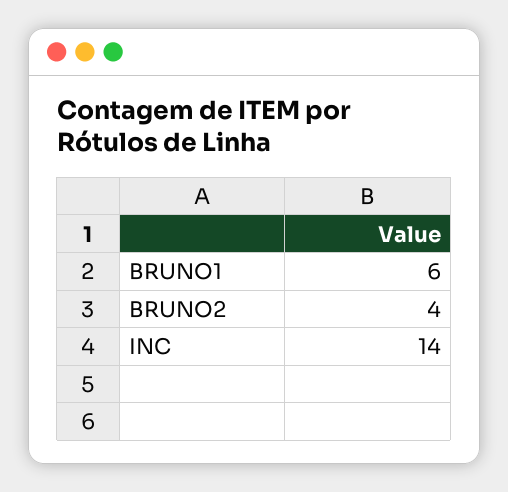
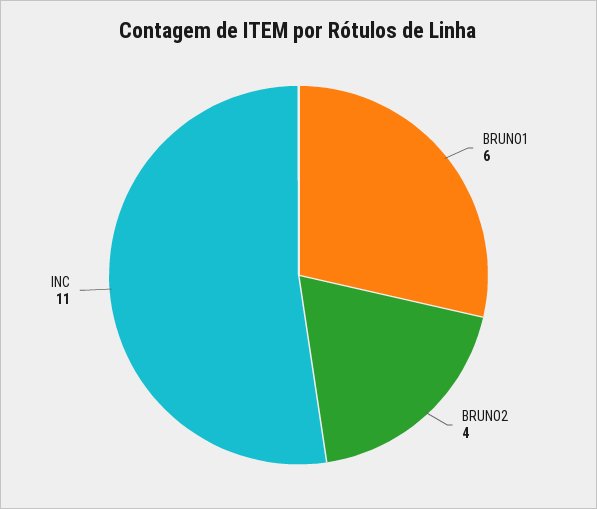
INC: 14 -> 11

